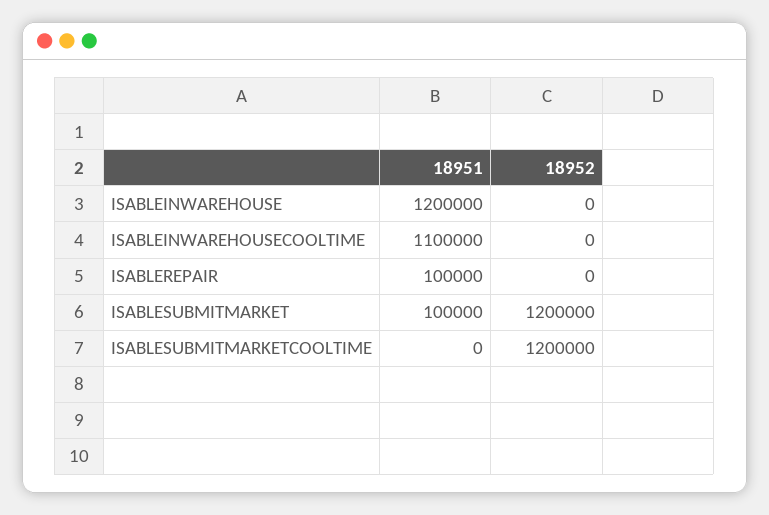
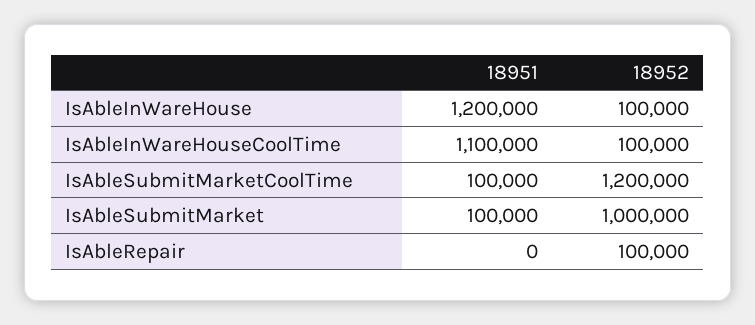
18952, ISABLEINWAREHOUSE: 0 -> 100000
18952, ISABLEINWAREHOUSECOOLTIME: 0 -> 100000
18951, ISABLEREPAIR: 100000 -> 0
18952, ISABLEREPAIR: 0 -> 100000
18952, ISABLESUBMITMARKET: 1200000 -> 1000000
18951, ISABLESUBMITMARKETCOOLTIME: 0 -> 100000

